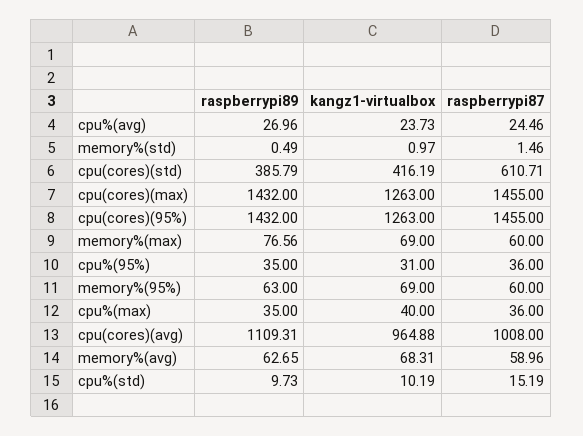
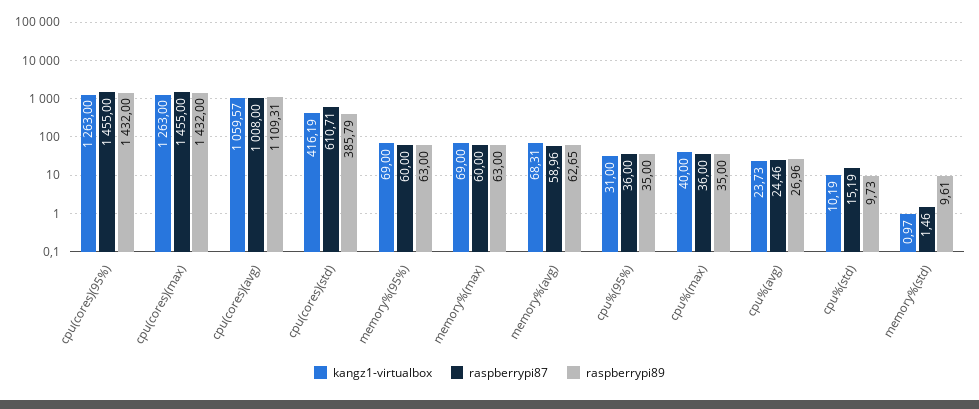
raspberrypi89, memory%(std): 0.49 -> 9.61
raspberrypi89, memory%(max): 76.56 -> 63
kangz1-virtualbox, cpu(cores)(avg): 964.88 -> 1059.57

